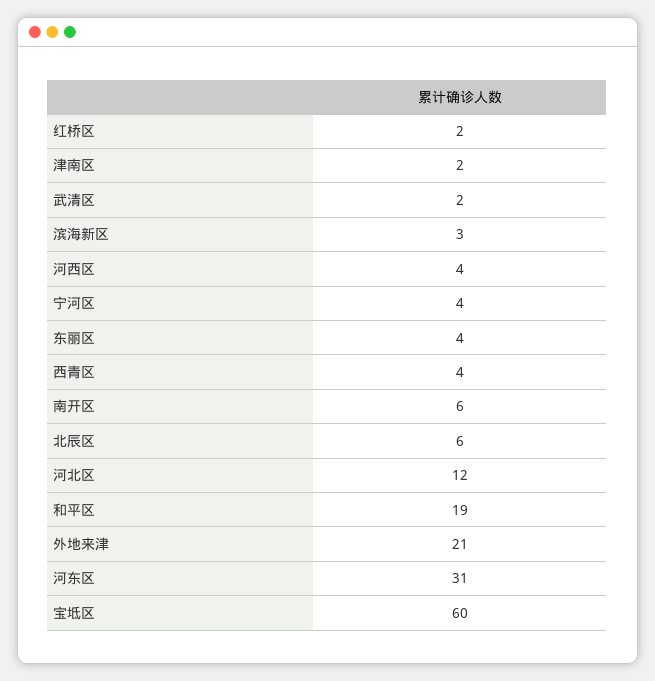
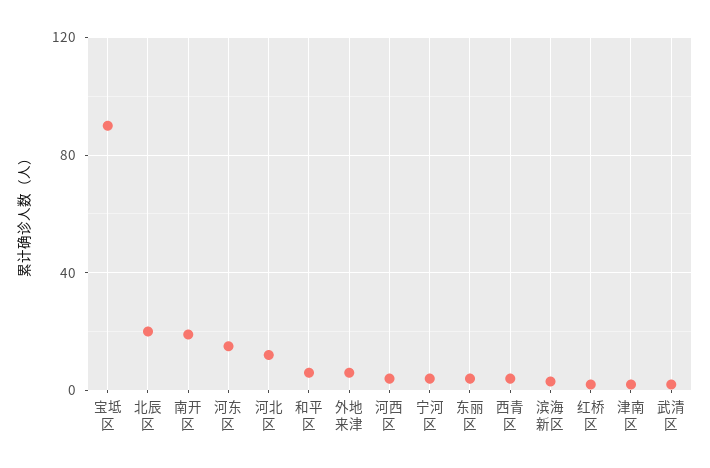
南开区: 6 -> 20
北辰区: 6 -> 20
和平区: 19 -> 5
外地来津: 21 -> 5
河东区: 31 -> 15
宝坻区: 60 -> 90

